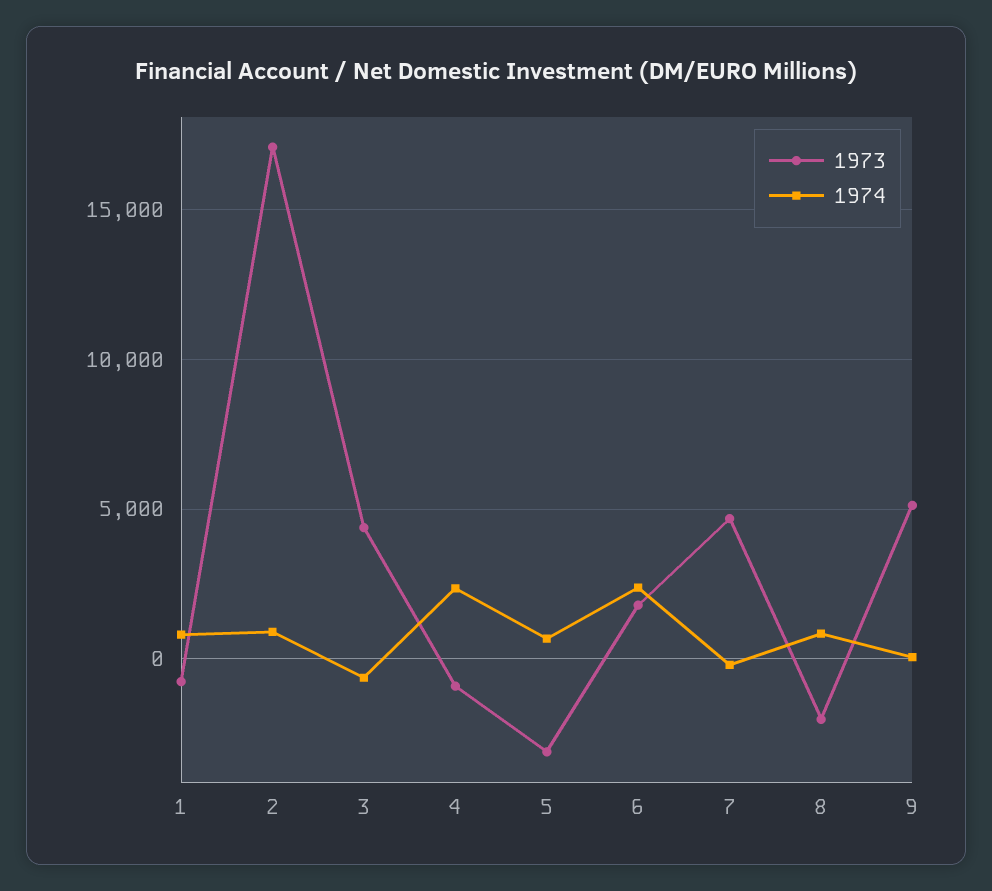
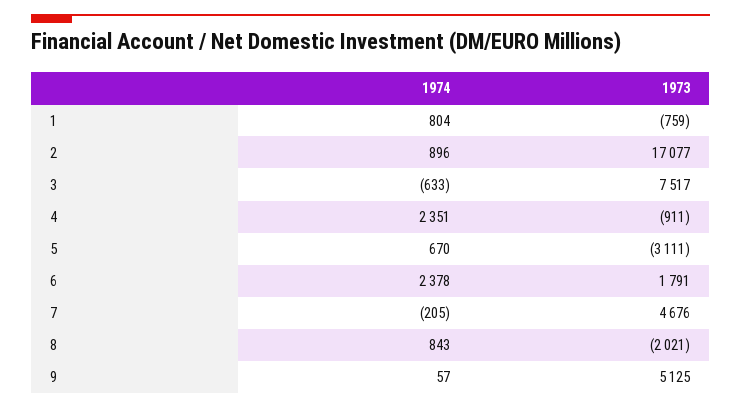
1973, 3: 4500 -> 7517

